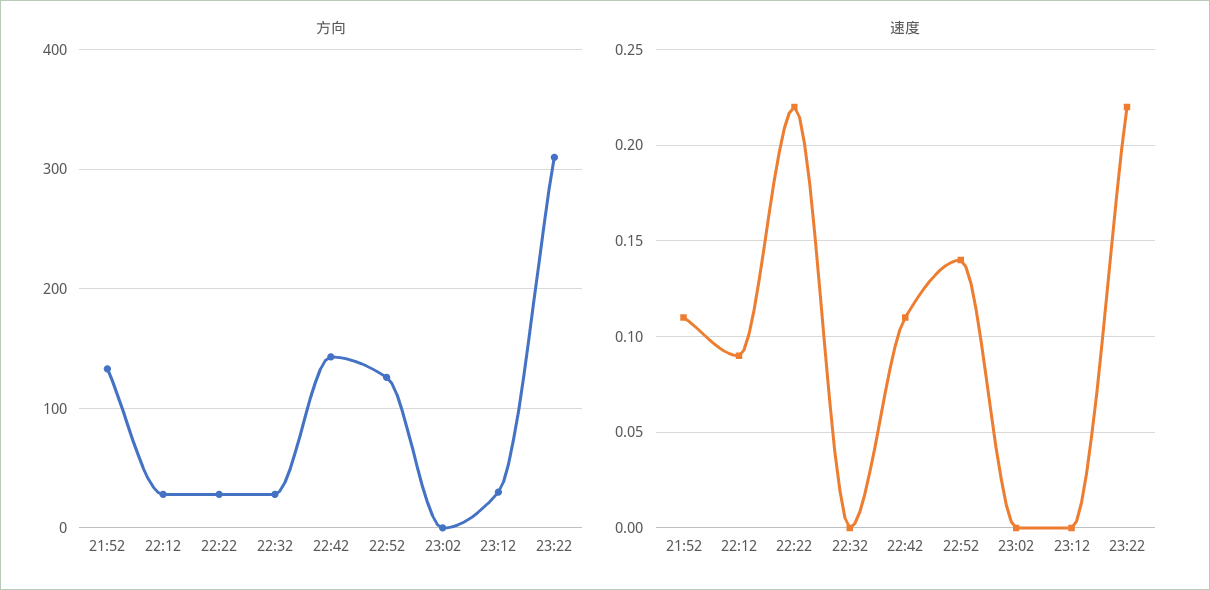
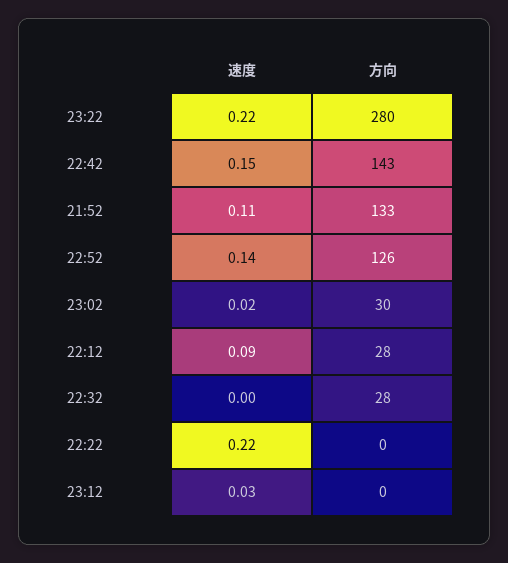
方向, 22:22: 30 -> 0
方向, 23:02: 0 -> 30
方向, 23:12: 30 -> 0
方向, 23:22: 310 -> 280
速度, 22:42: 0.11 -> 0.15
速度, 23:02: 0 -> 0.02
速度, 23:12: 0 -> 0.03

